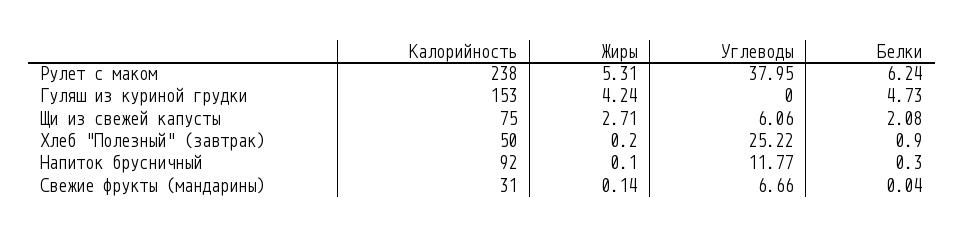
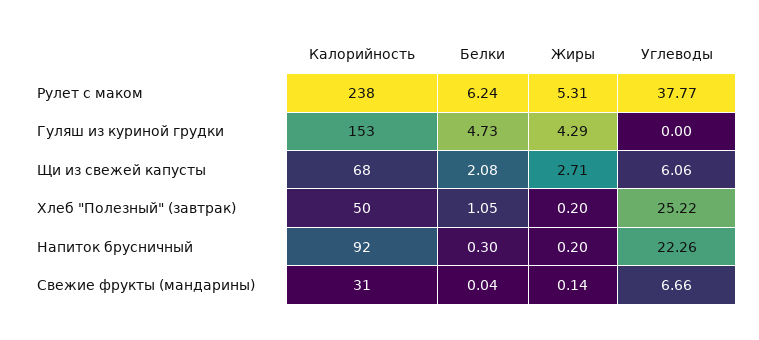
Углеводы, Рулет с маком: 37.95 -> 37.77
Жиры, Гуляш из куриной грудки: 4.24 -> 4.29
Калорийность, Щи из свежей капусты: 75 -> 68
Белки, Хлеб "Полезный" (завтрак): 0.9 -> 1.05
Жиры, Напиток брусничный: 0.1 -> 0.2
Углеводы, Напиток брусничный: 11.77 -> 22.26

